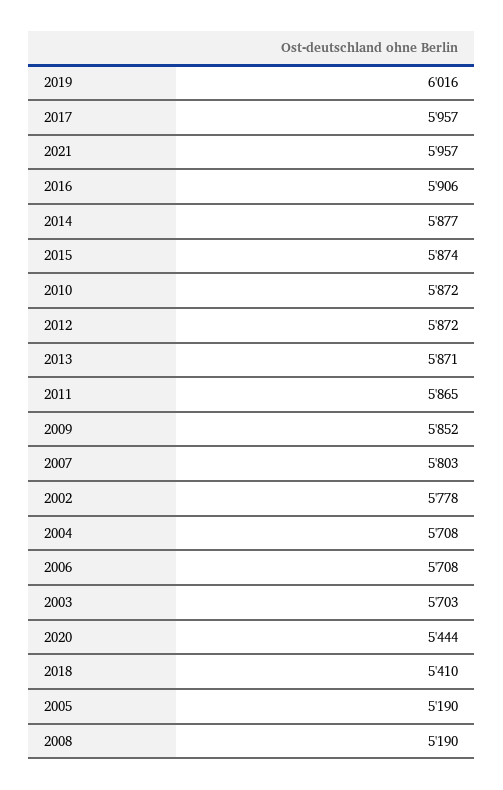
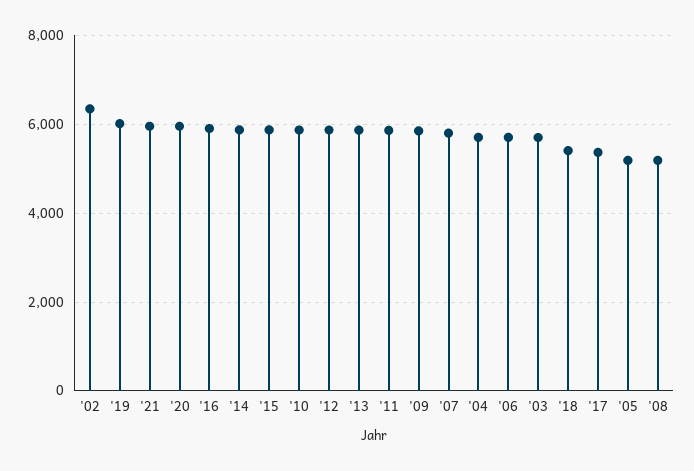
2017: 5957 -> 5400
2002: 5778 -> 6400
2020: 5444 -> 6000

